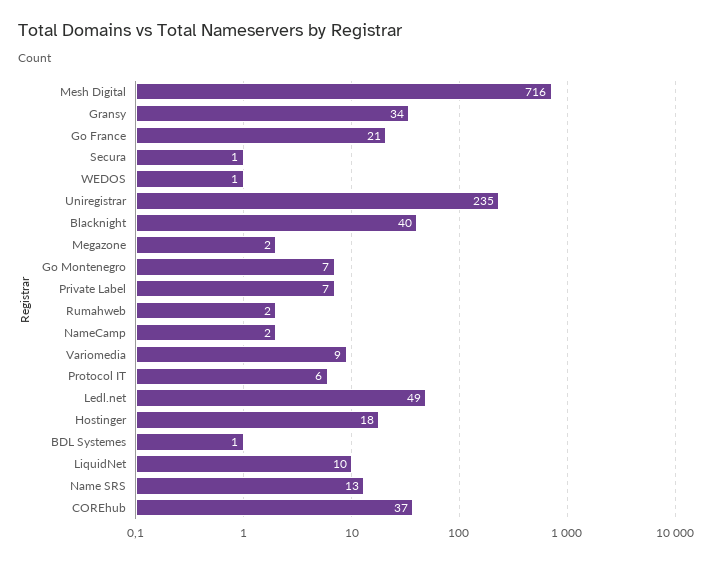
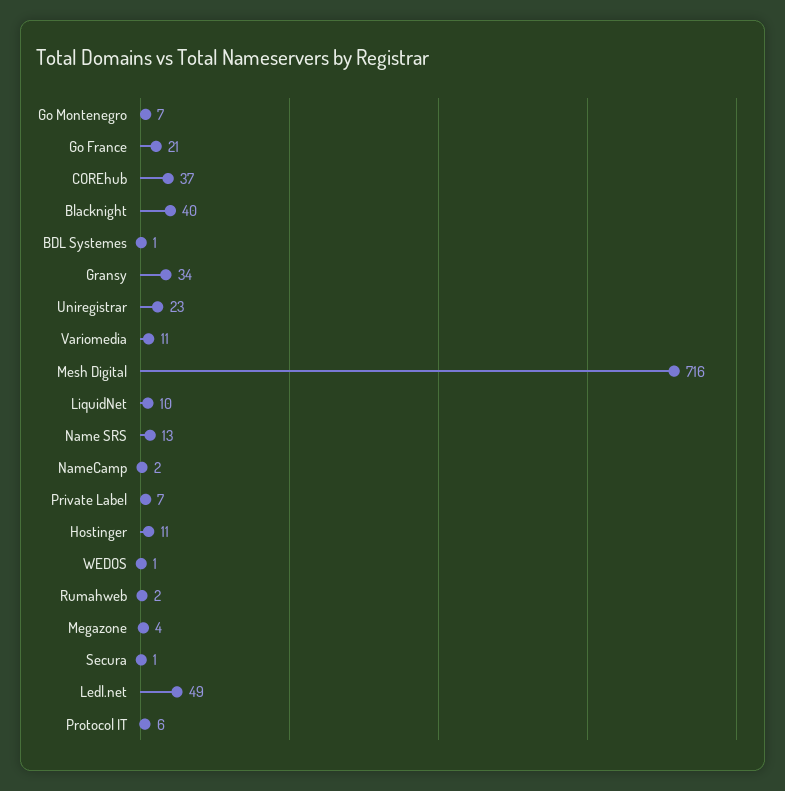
Uniregistrar: 235 -> 23
Megazone: 2 -> 4
Variomedia: 9 -> 11
Hostinger: 18 -> 11

